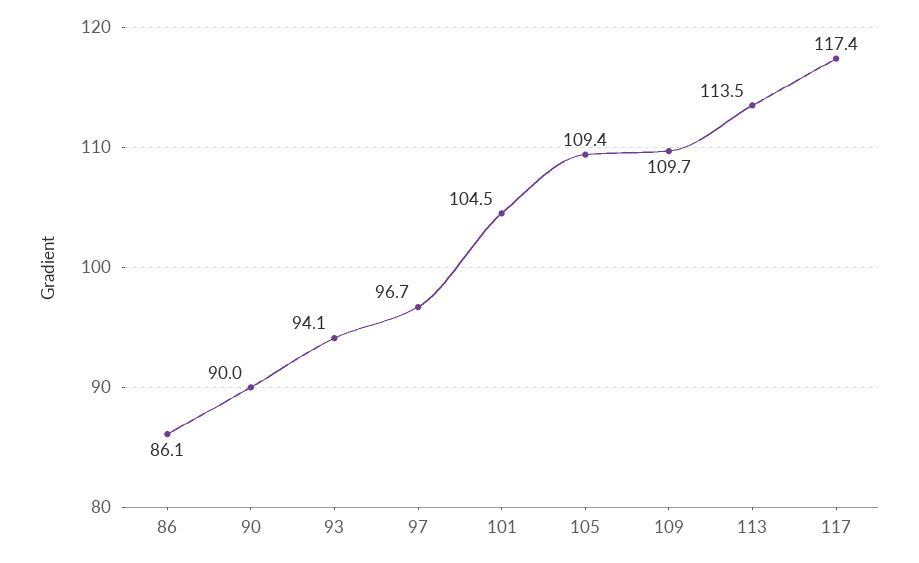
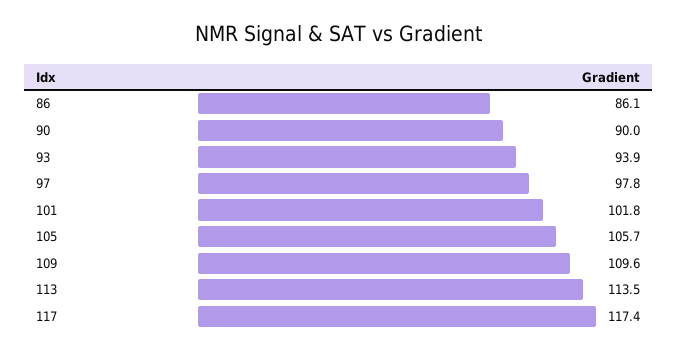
93: 94.1 -> 93.9
97: 96.7 -> 97.8
101: 104.5 -> 101.8
105: 109.4 -> 105.7
109: 109.7 -> 109.6

